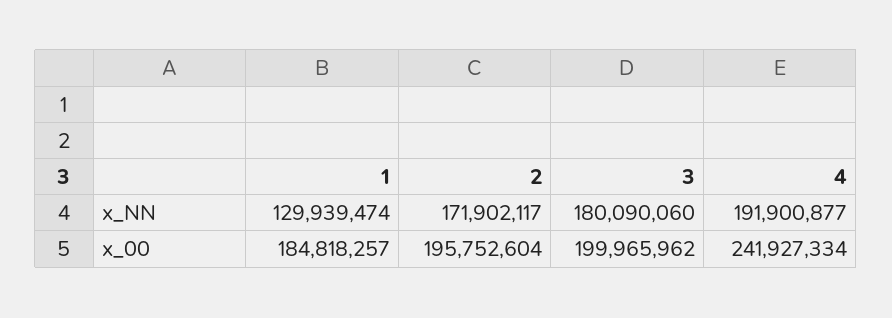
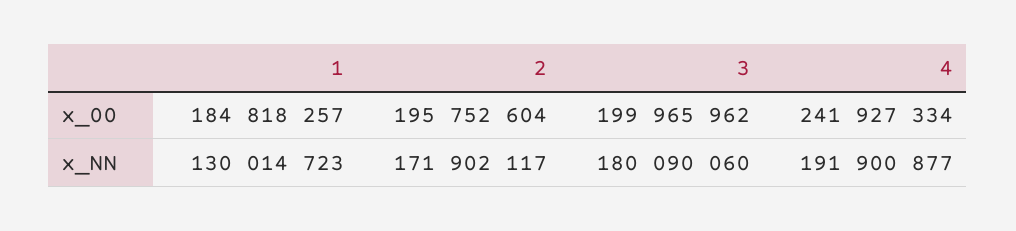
1, x_NN: 129939474 -> 130014723

